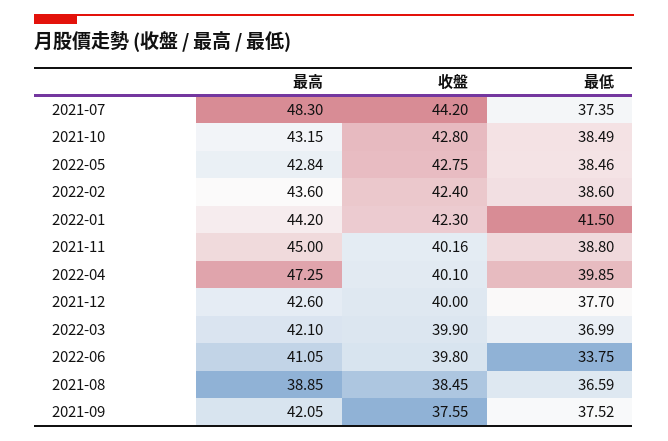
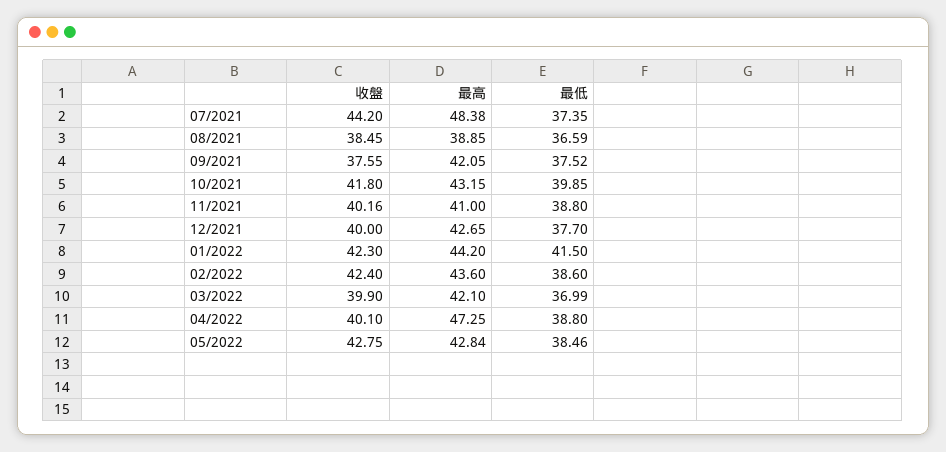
最高, 2021-07: 48.3 -> 48.38
收盤, 2021-10: 42.8 -> 41.8
最低, 2021-10: 38.49 -> 39.85
最高, 2021-11: 45 -> 41
最低, 2022-04: 39.85 -> 38.8
最高, 2021-12: 42.6 -> 42.65
最高, 2022-06: 41.05 -> none
收盤, 2022-06: 39.8 -> none
最低, 2022-06: 33.75 -> none

